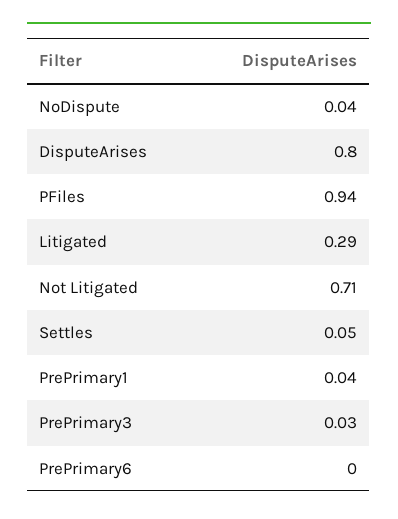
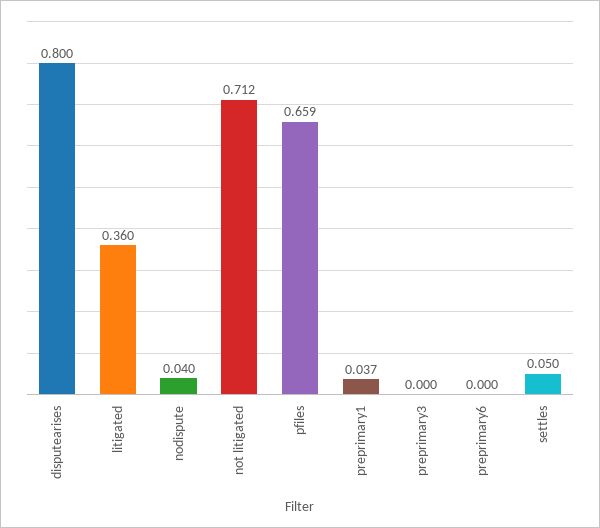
PFiles: 0.94 -> 0.659
Litigated: 0.29 -> 0.36
PrePrimary3: 0.03 -> 0

